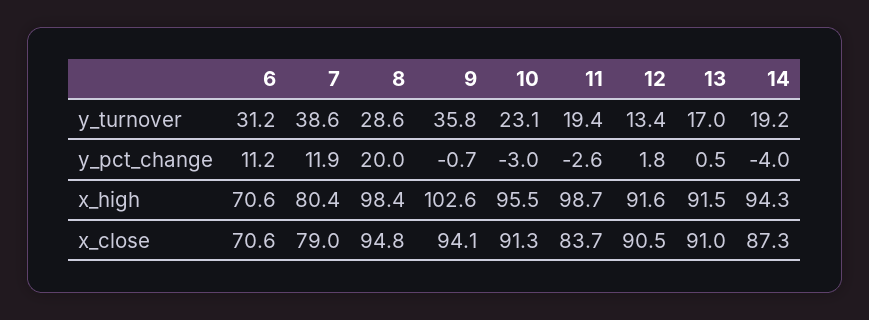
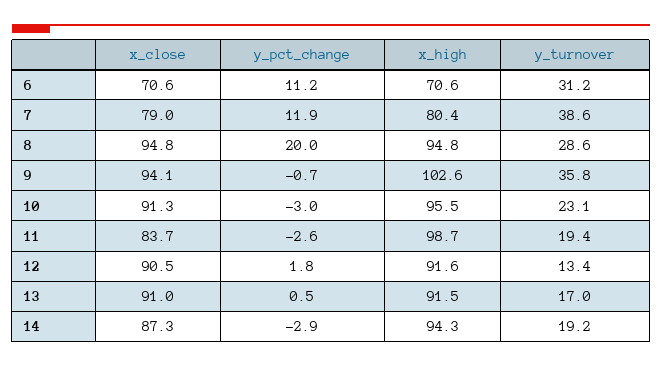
14, y_pct_change: -4 -> -2.9
8, x_high: 98.4 -> 94.8

